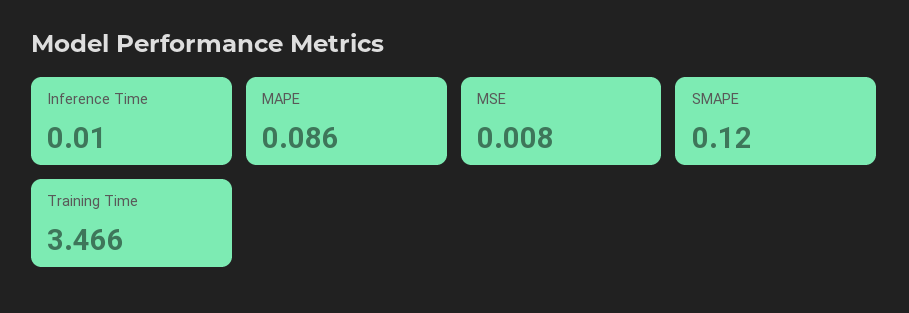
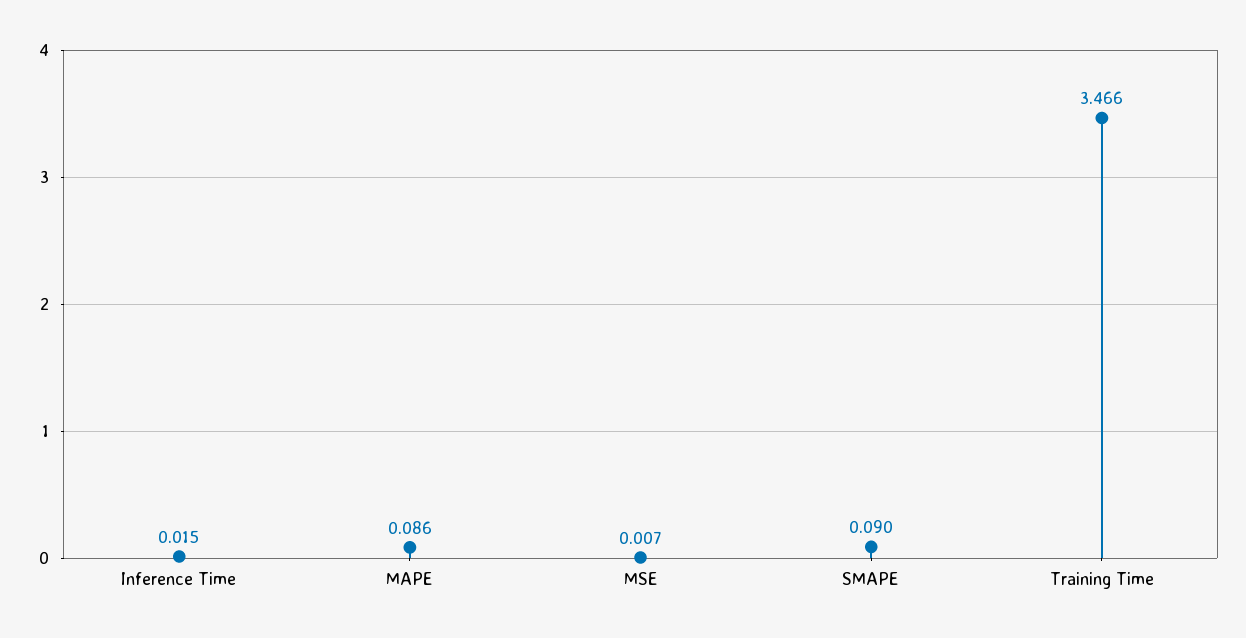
Inference Time: 0.01 -> 0.015
MSE: 0.008 -> 0.007
SMAPE: 0.12 -> 0.09

